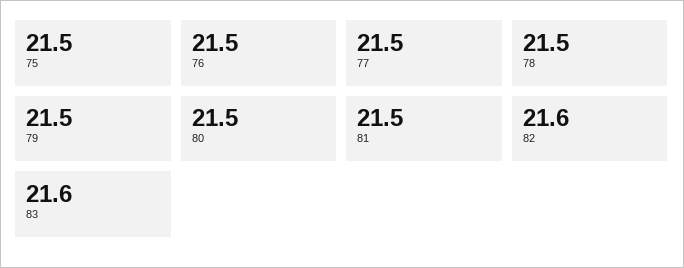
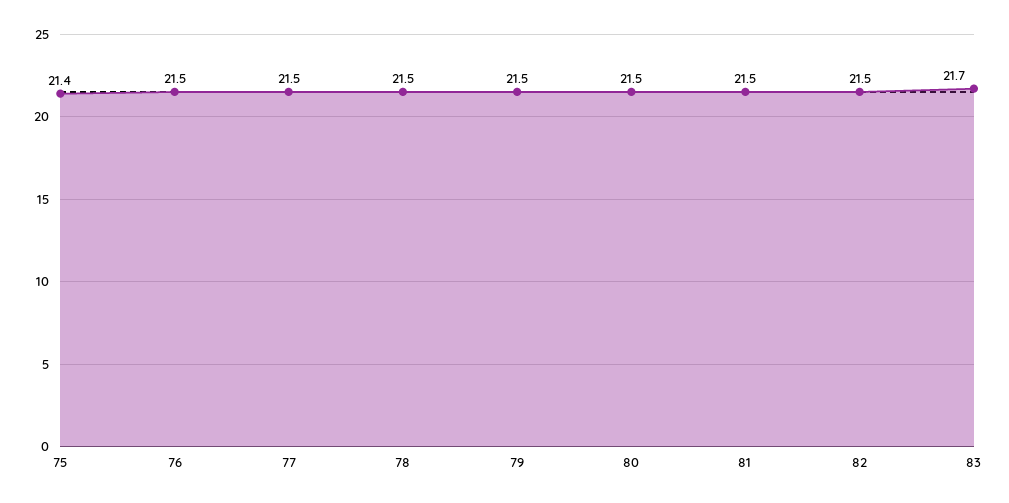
75: 21.5 -> 21.4
82: 21.6 -> 21.5
83: 21.6 -> 21.7

